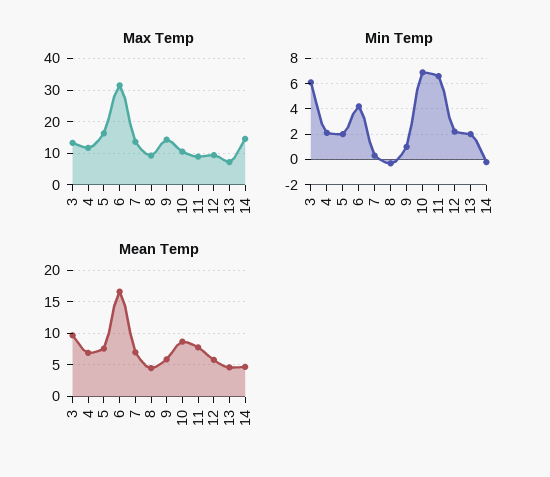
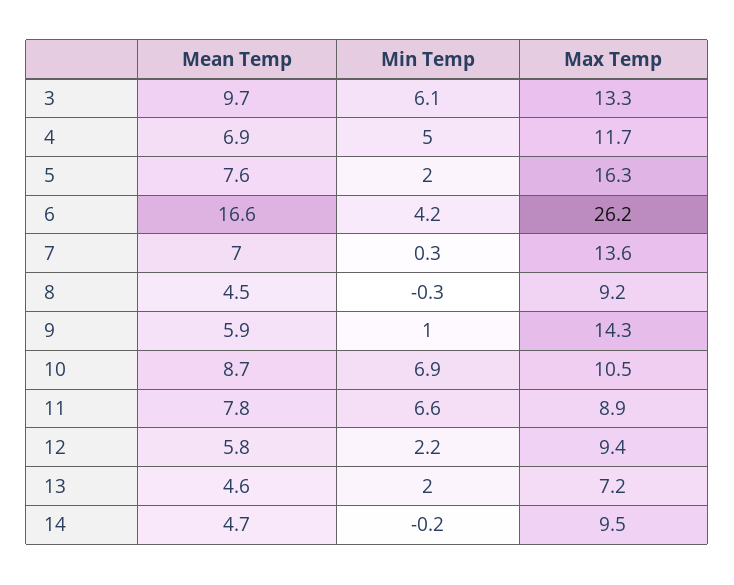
Max Temp, 6: 32 -> 26.2
Max Temp, 14: 14 -> 9.5
Min Temp, 4: 2 -> 5

